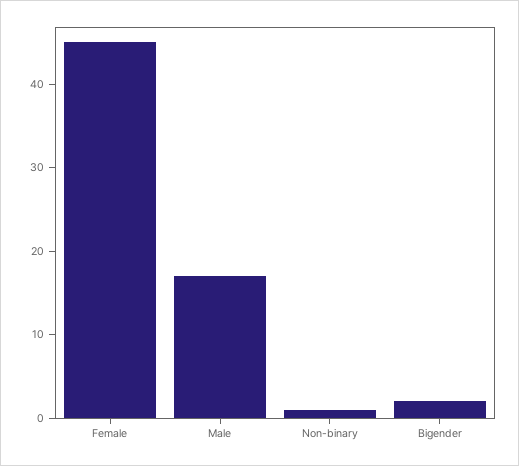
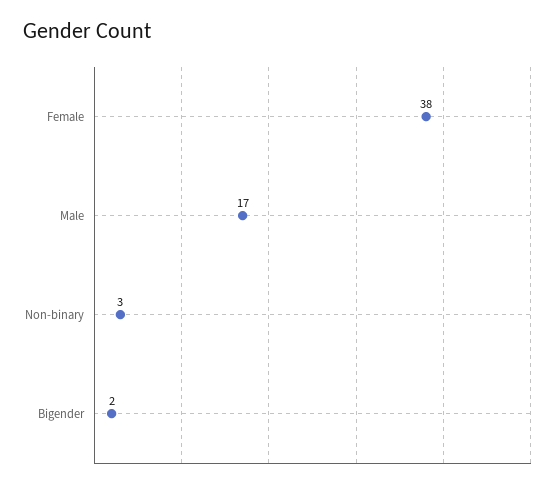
Female: 45 -> 38
Non-binary: 1 -> 3

